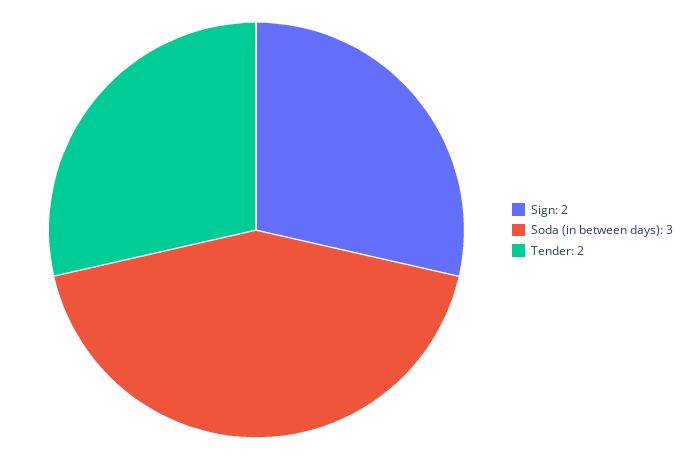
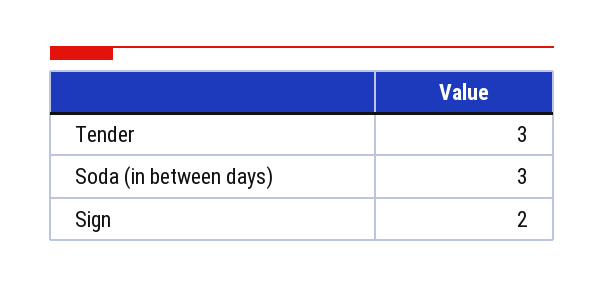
Tender: 2 -> 3

